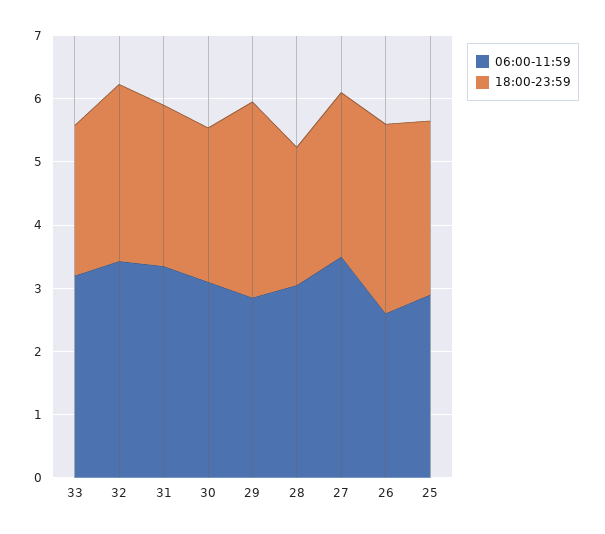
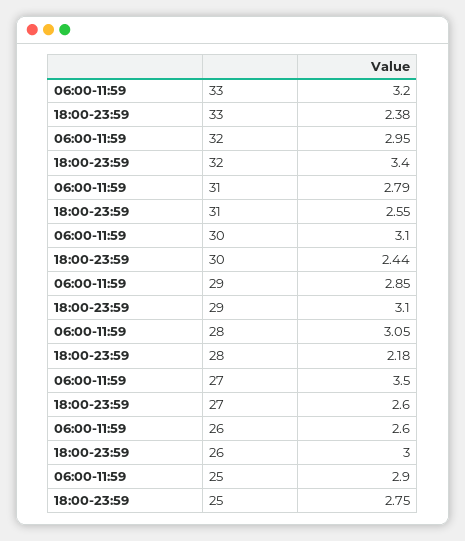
06:00-11:59, 32: 3.4 -> 2.95
18:00-23:59, 32: 2.8 -> 3.4
06:00-11:59, 31: 3.4 -> 2.79

